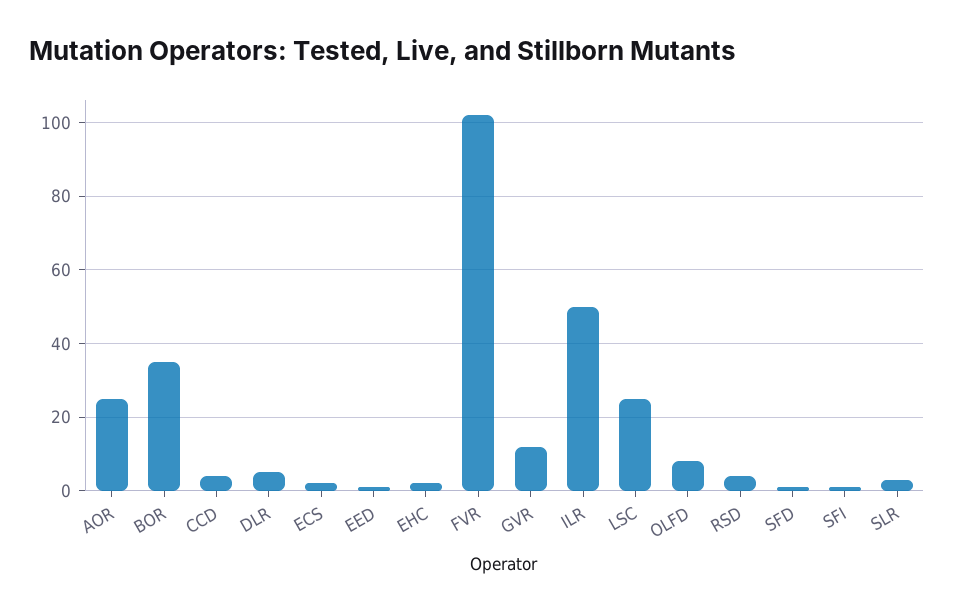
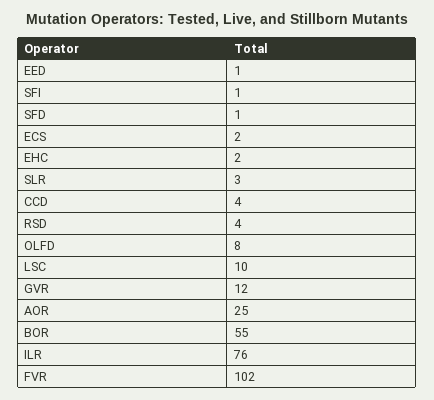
BOR: 35 -> 55
DLR: 5 -> none
ILR: 50 -> 76
LSC: 25 -> 10

